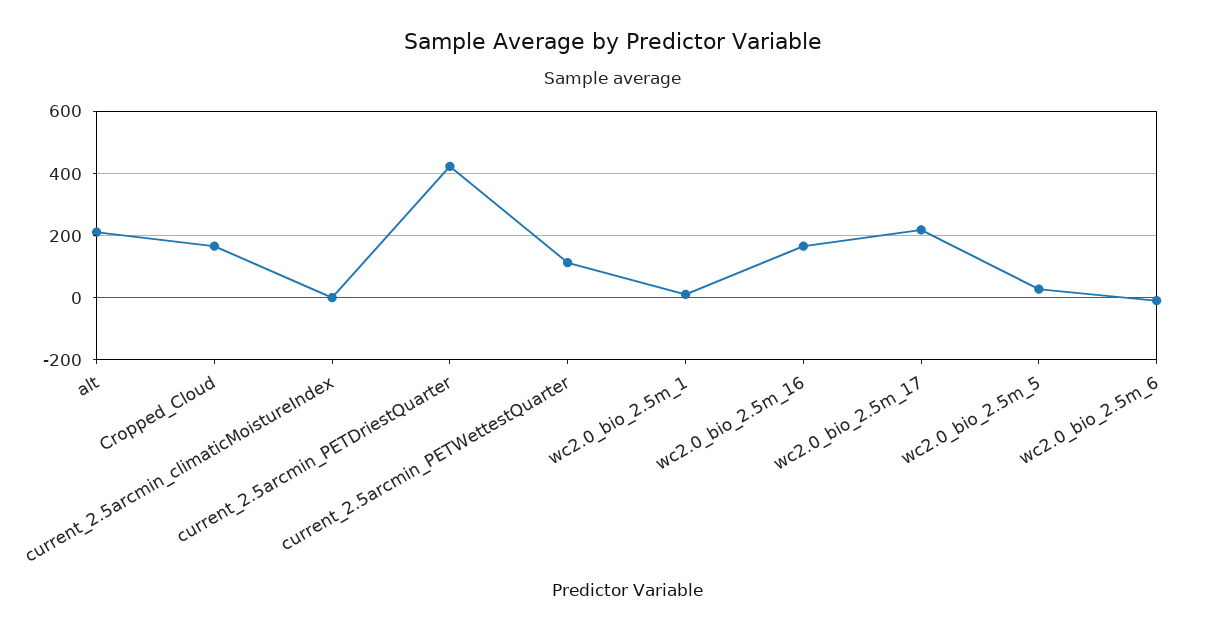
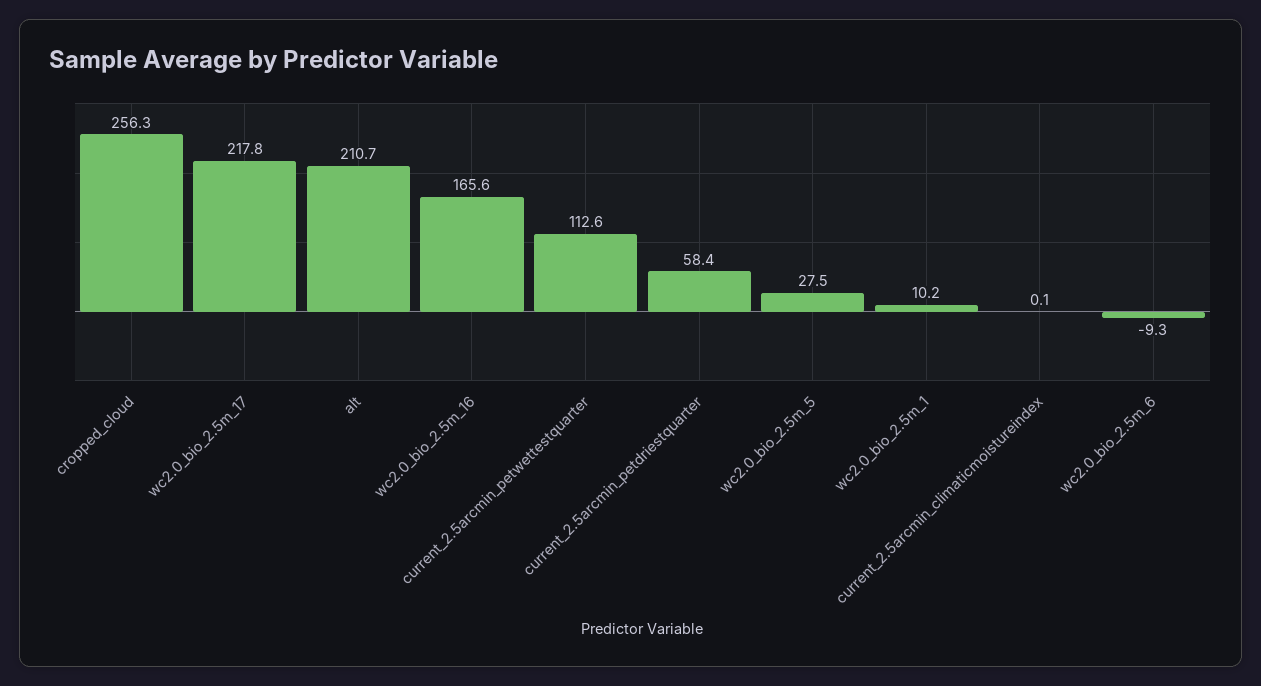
Cropped_Cloud: 160 -> 256.3
current_2.5arcmin_PETDriestQuarter: 420 -> 58.4

